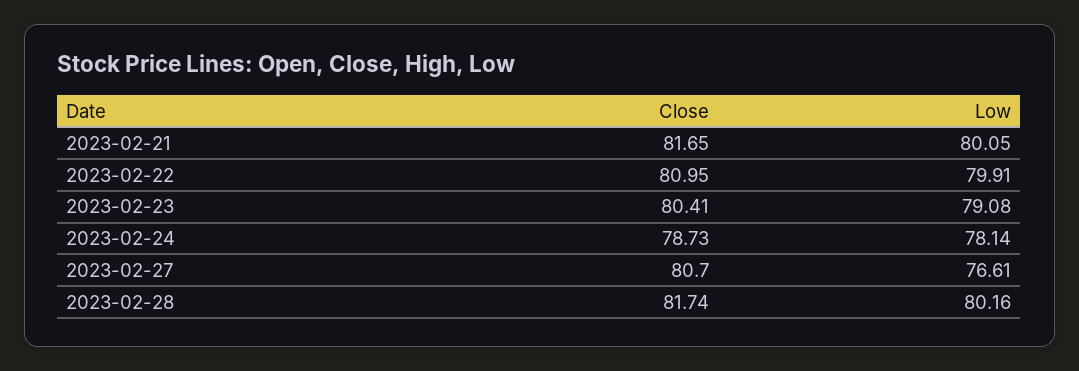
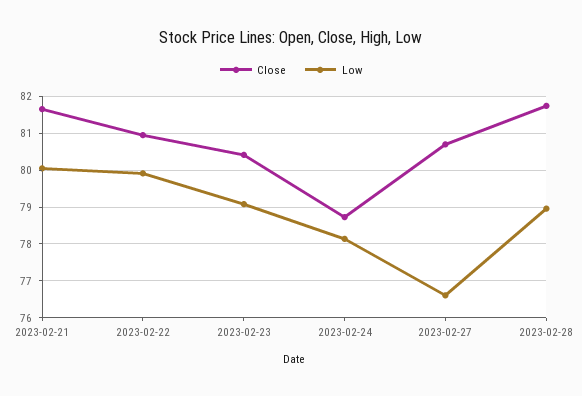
Low, 2023-02-28: 80.16 -> 79

